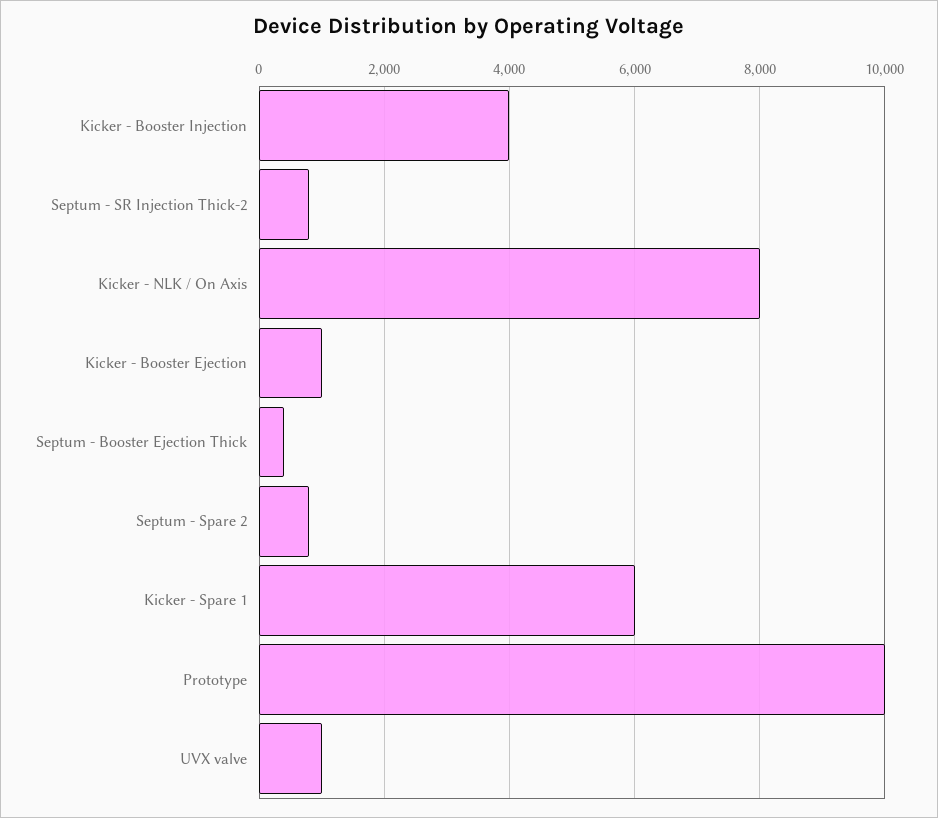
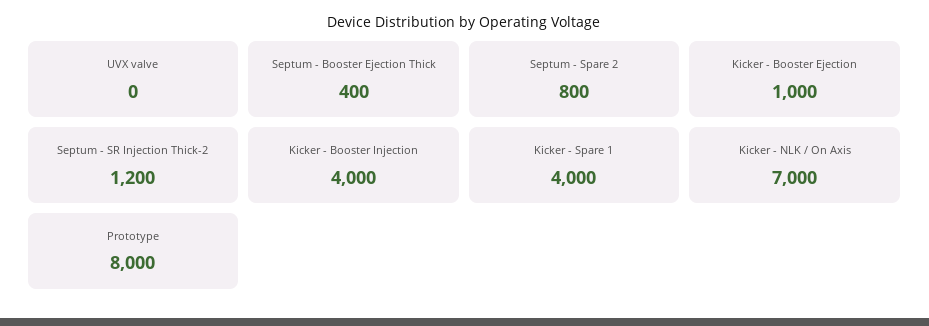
Septum - SR Injection Thick-2: 800 -> 1200
Kicker - NLK / On Axis: 8000 -> 7000
Kicker - Spare 1: 6000 -> 4000
Prototype: 10000 -> 8000
UVX valve: 1000 -> 0

